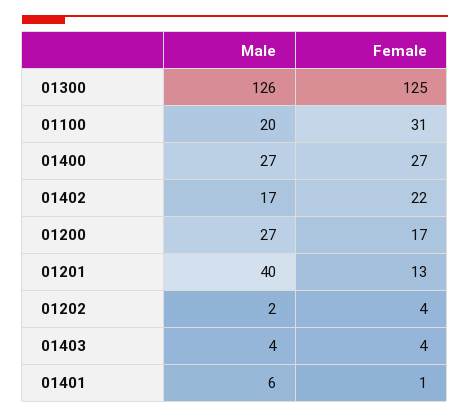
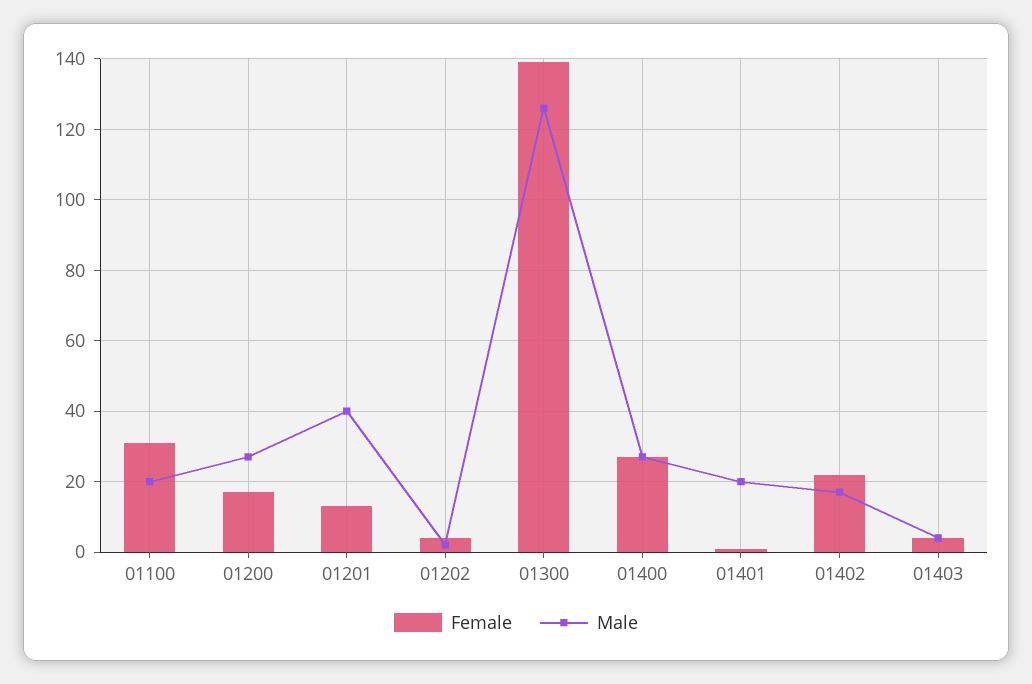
Female, 01300: 125 -> 140
Male, 01401: 6 -> 20

